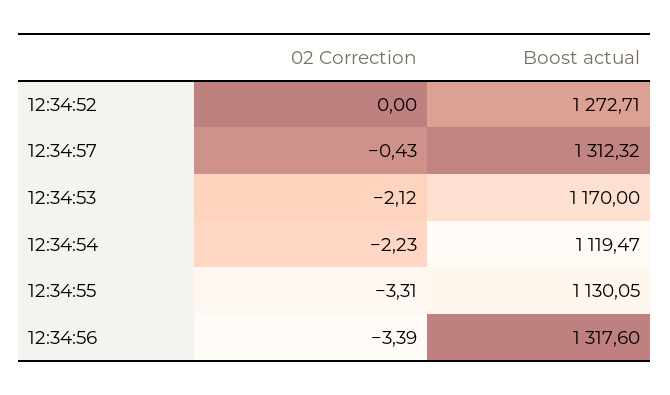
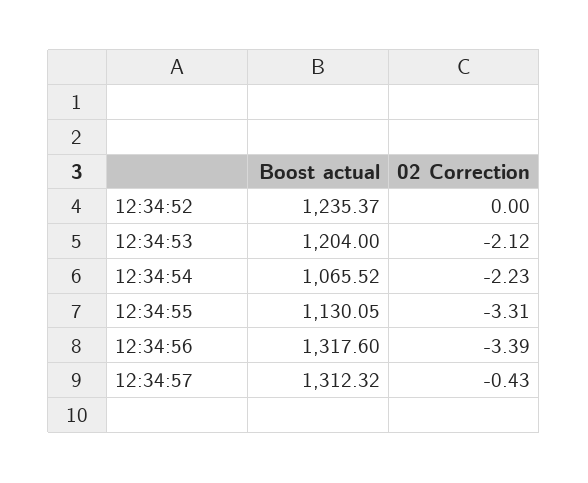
Boost actual, 12:34:52: 1272.71 -> 1235.37
Boost actual, 12:34:53: 1170 -> 1204
Boost actual, 12:34:54: 1119.47 -> 1065.52

